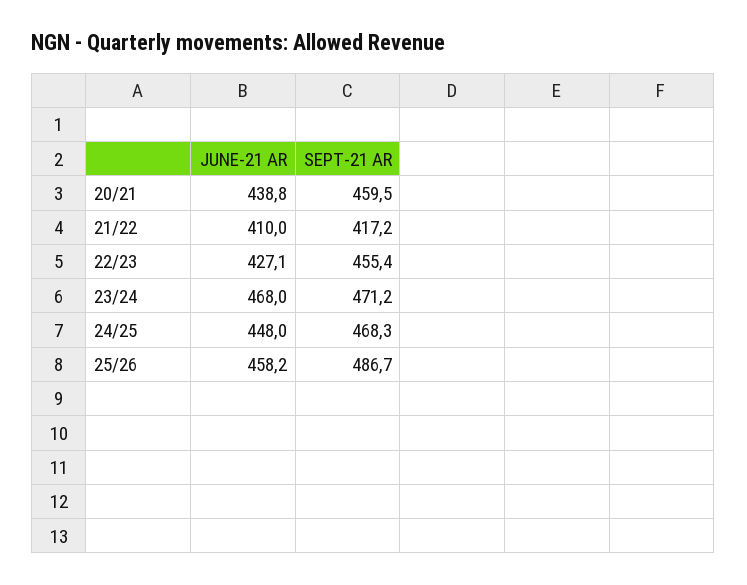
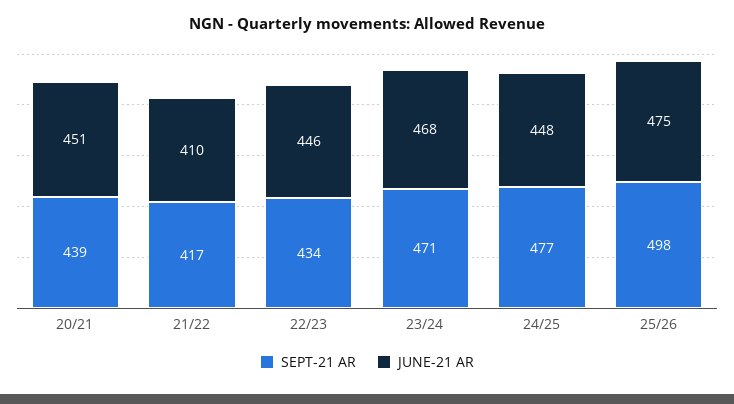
JUNE-21 AR, 20/21: 438.8 -> 451
SEPT-21 AR, 20/21: 459.5 -> 439
JUNE-21 AR, 22/23: 427.1 -> 446
SEPT-21 AR, 22/23: 455.4 -> 434
SEPT-21 AR, 24/25: 468.3 -> 477
JUNE-21 AR, 25/26: 458.2 -> 475
SEPT-21 AR, 25/26: 486.7 -> 498

